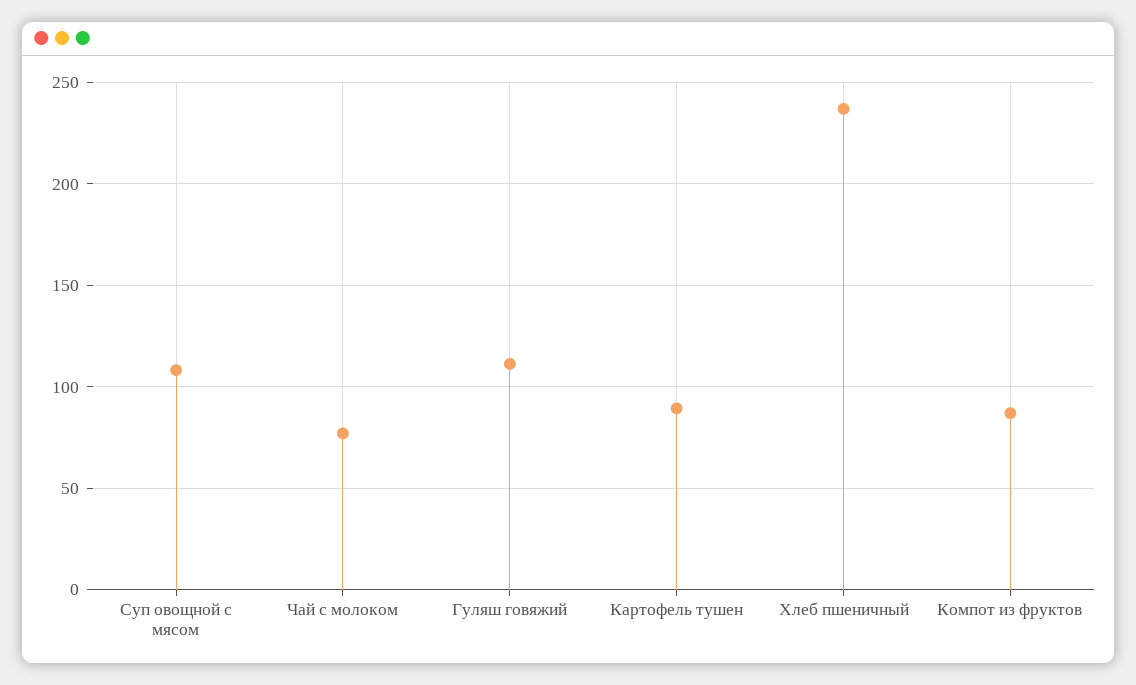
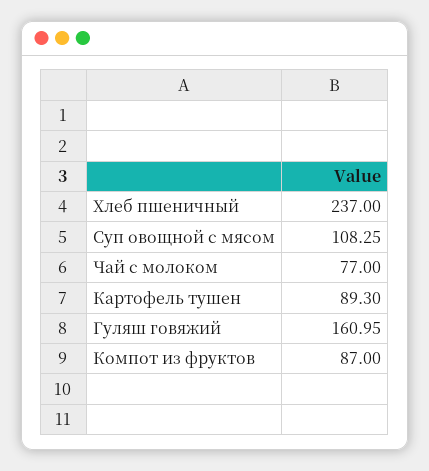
Гуляш говяжий: 110 -> 160.95

